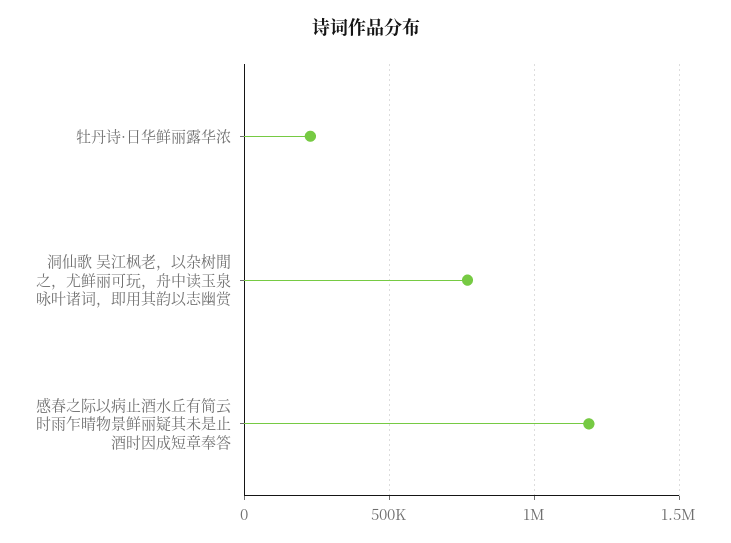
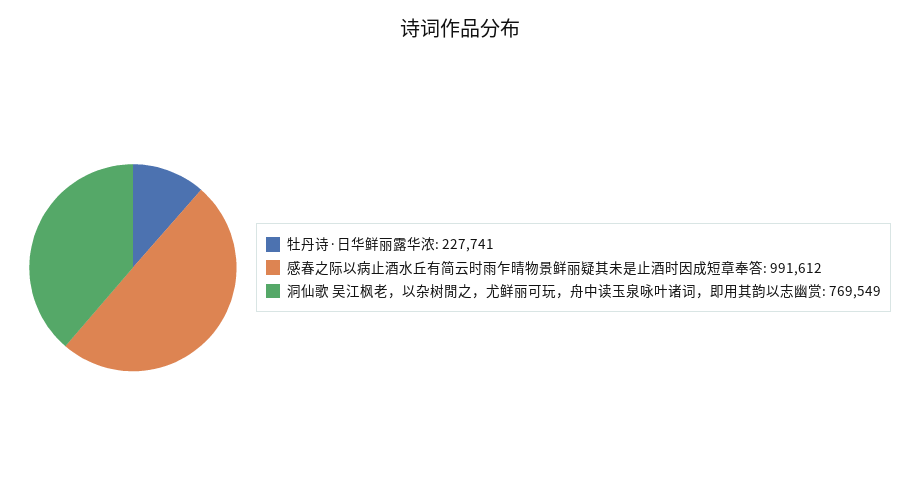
感春之际以病止酒水丘有简云时雨乍晴物景鲜丽疑其未是止酒时因成短章奉答: 1200000 -> 991612

